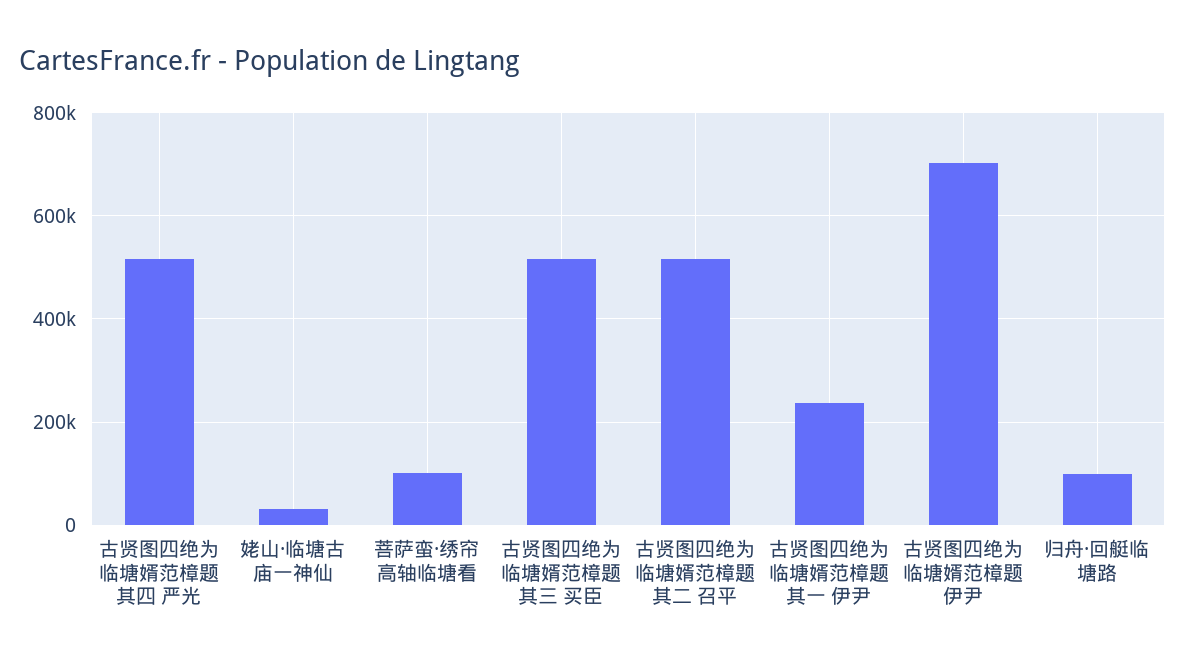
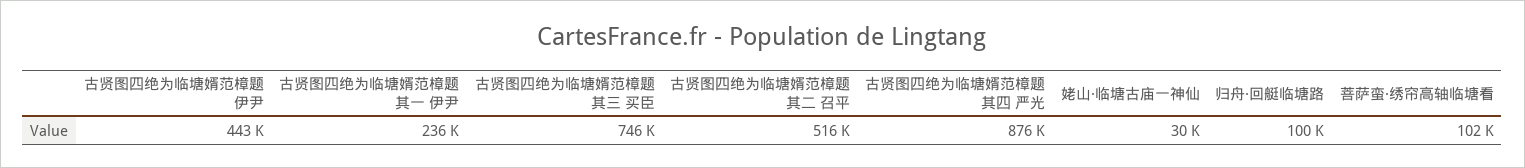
古贤图四绝为临塘婿范樟题 其四 严光: 520000 -> 876000
古贤图四绝为临塘婿范樟题 其三 买臣: 520000 -> 746000
古贤图四绝为临塘婿范樟题 伊尹: 700000 -> 443000

